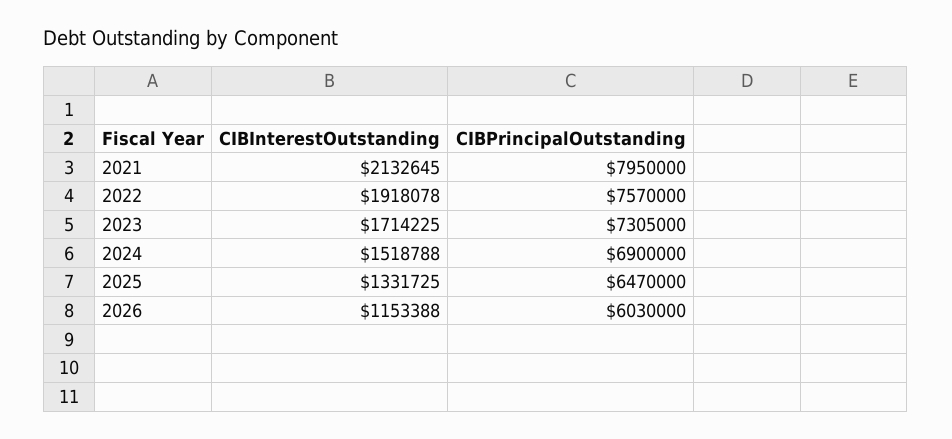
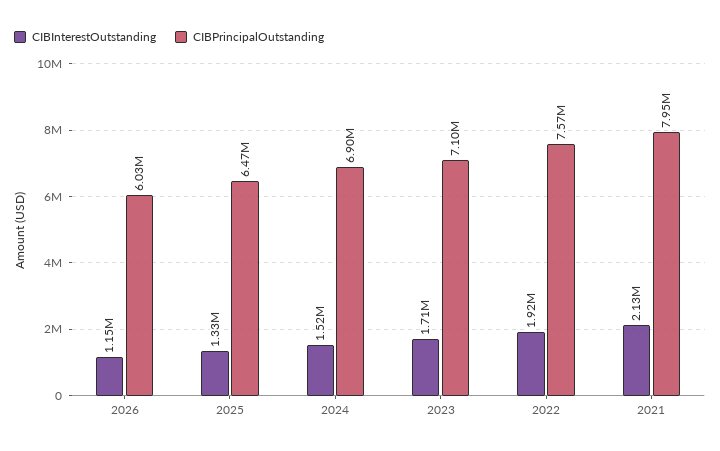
CIBPrincipalOutstanding, 2023: 7305000 -> 7100000

